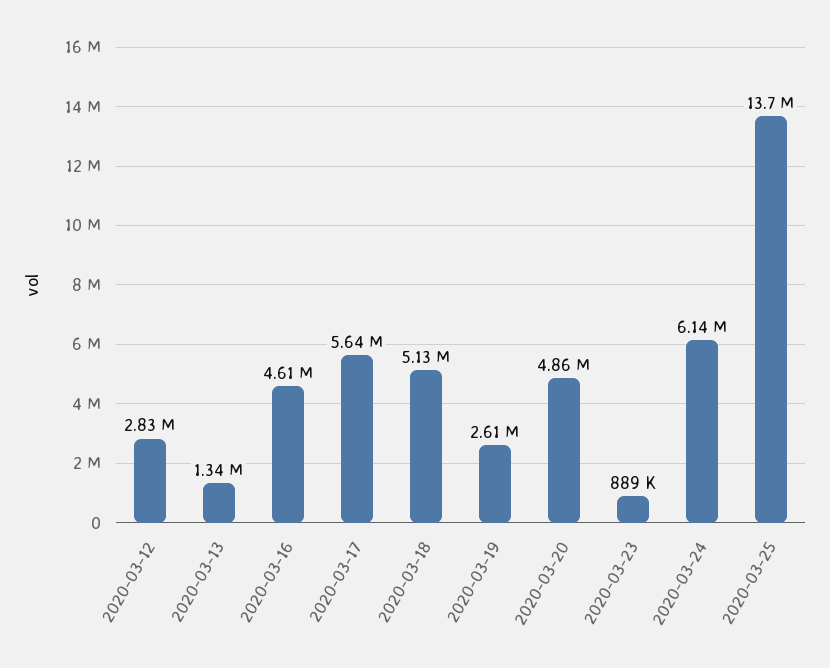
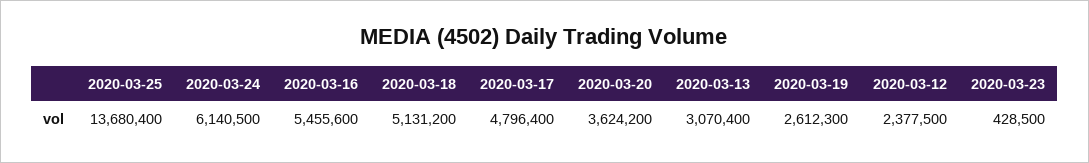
2020-03-12: 2830000 -> 2377500
2020-03-13: 1340000 -> 3070400
2020-03-16: 4610000 -> 5455600
2020-03-17: 5640000 -> 4796400
2020-03-20: 4860000 -> 3624200
2020-03-23: 889000 -> 428500

